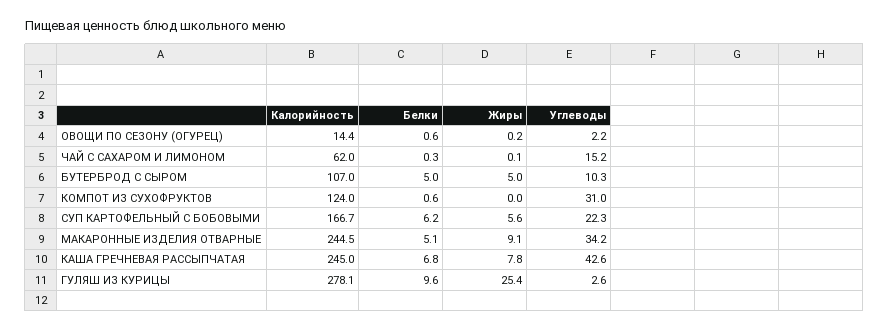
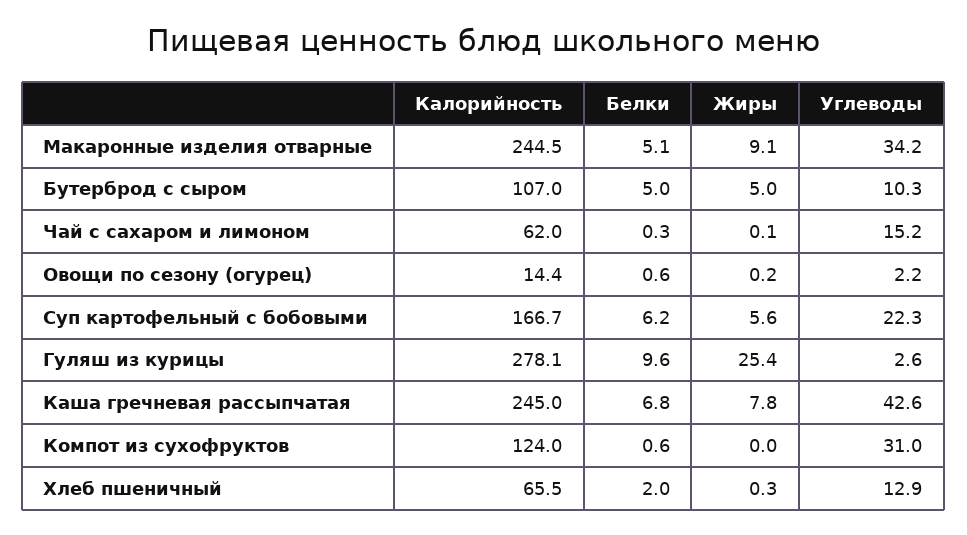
Калорийность, Хлеб пшеничный: none -> 65.5
Белки, Хлеб пшеничный: none -> 2
Жиры, Хлеб пшеничный: none -> 0.3
Углеводы, Хлеб пшеничный: none -> 12.9

